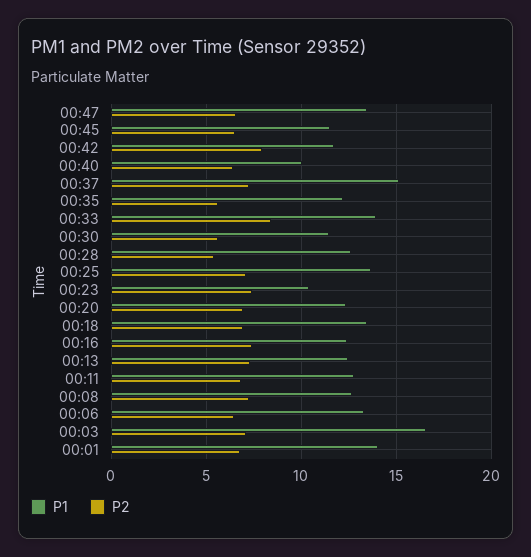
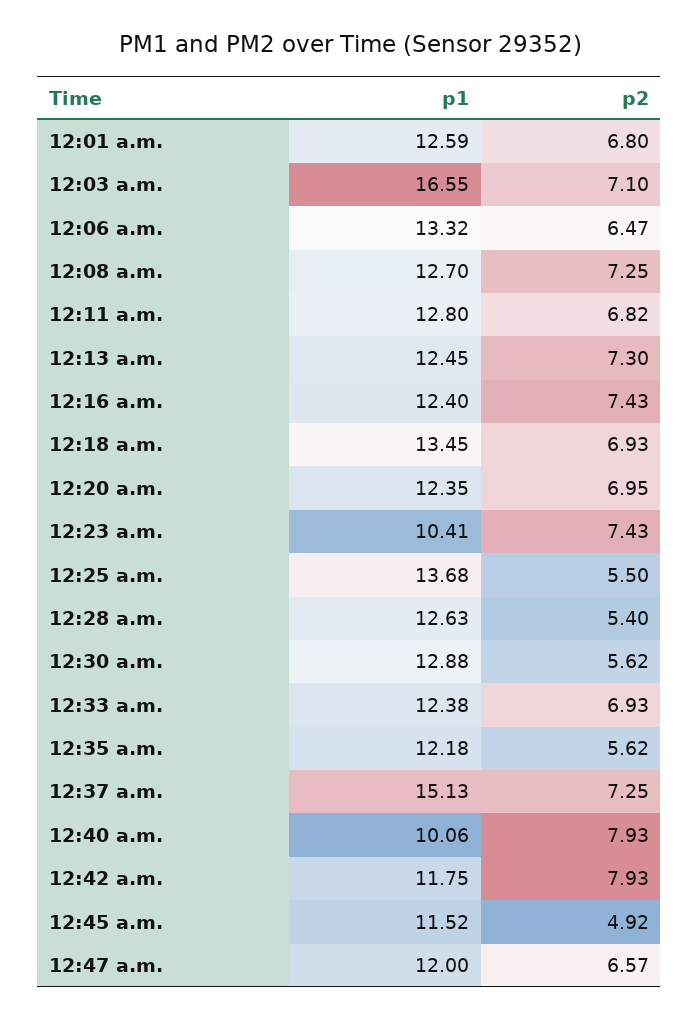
P1, 00:47: 13.5 -> 12
P2, 00:45: 6.5 -> 4.92
P2, 00:40: 6.5 -> 7.93
P1, 00:33: 14 -> 12.38
P2, 00:33: 8.5 -> 6.93
P1, 00:30: 11.5 -> 12.88
P2, 00:25: 7 -> 5.5
P1, 00:01: 14 -> 12.59

